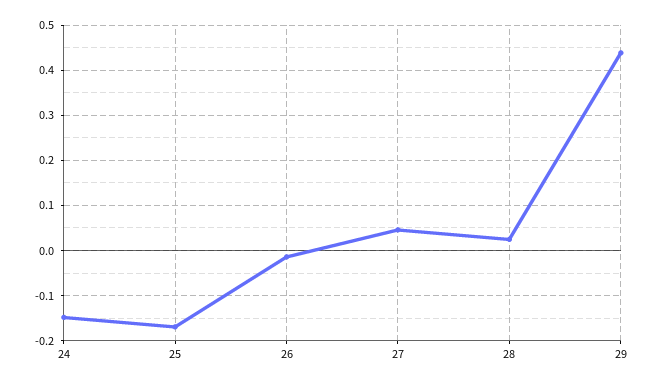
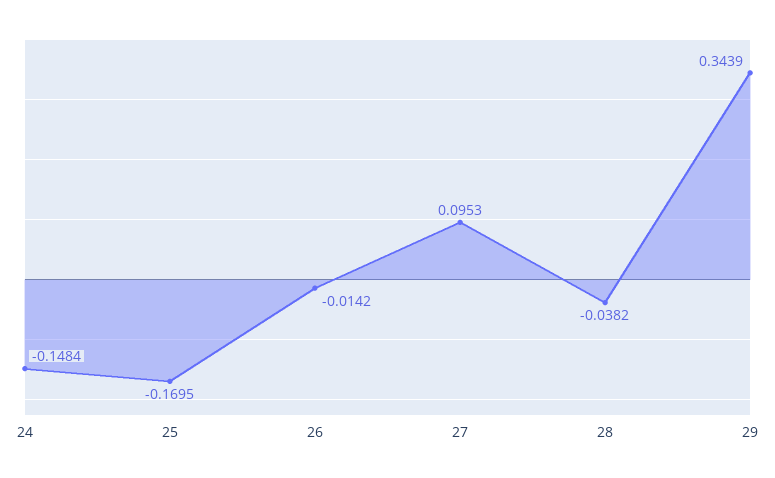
27: 0.04 -> 0.0953
28: 0.02 -> -0.0382
29: 0.44 -> 0.3439

